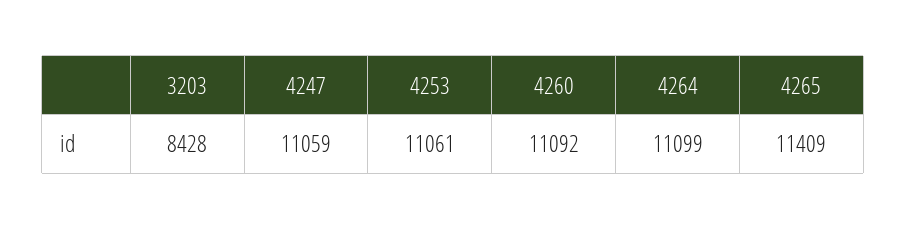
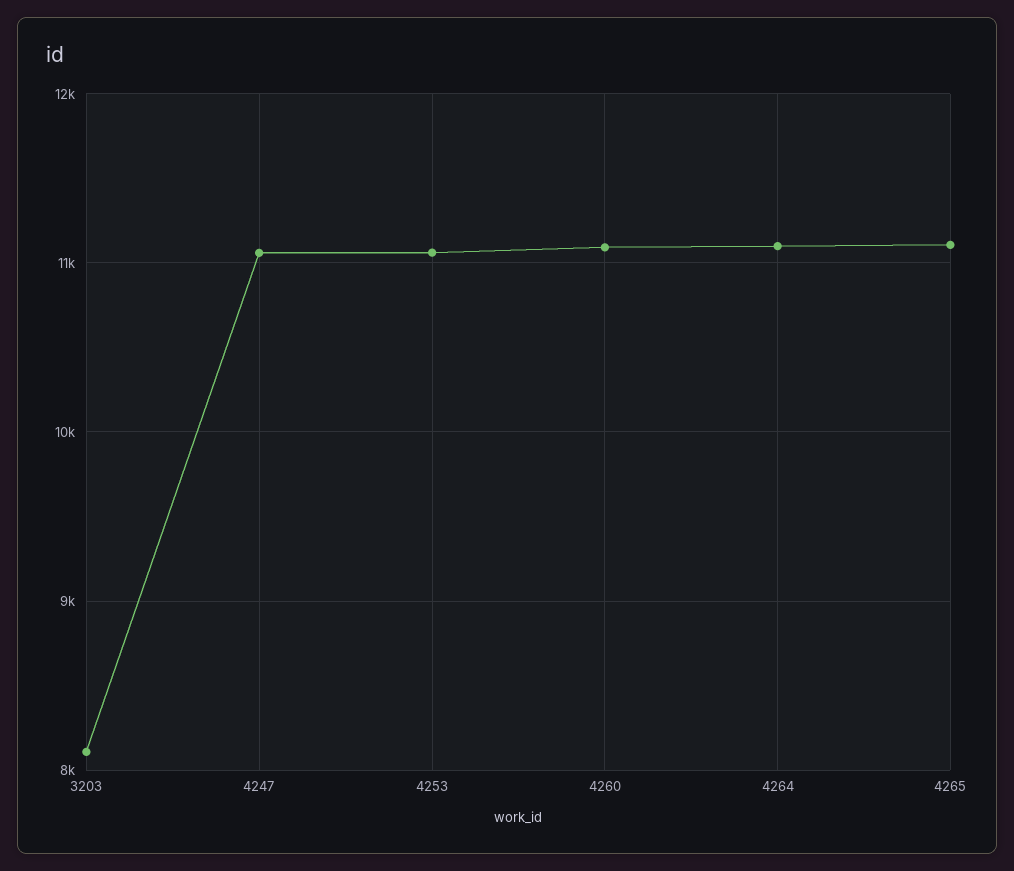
3203: 8428 -> 8100
4265: 11409 -> 11100

